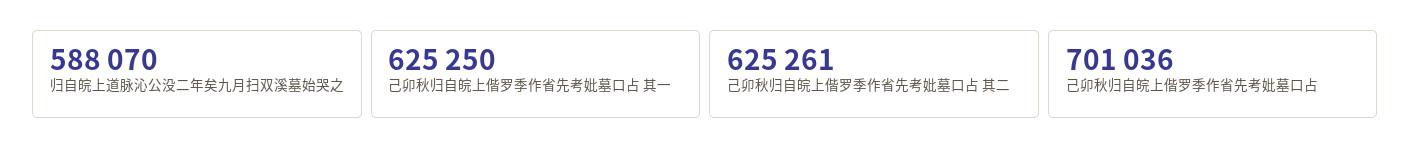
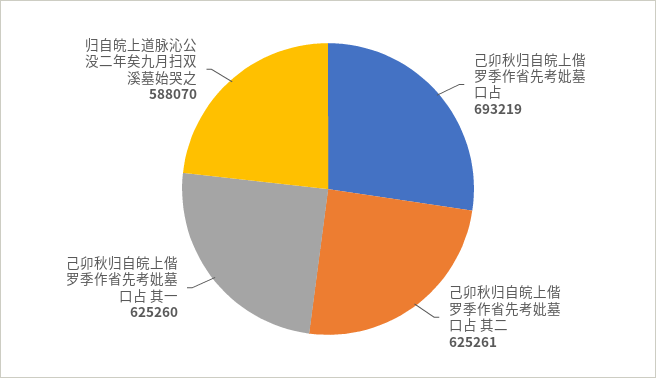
己卯秋归自皖上偕罗季作省先考妣墓口占 其一: 625250 -> 625260
己卯秋归自皖上偕罗季作省先考妣墓口占: 701036 -> 693219

